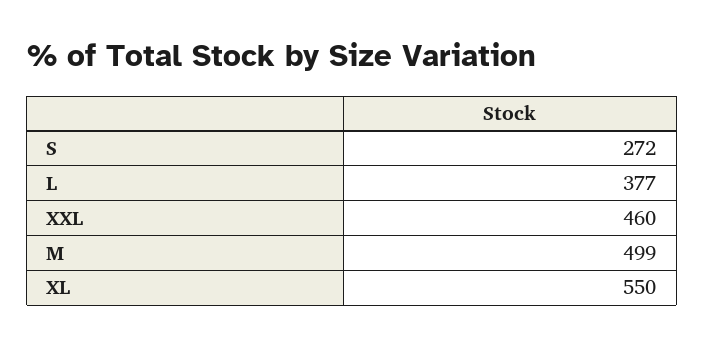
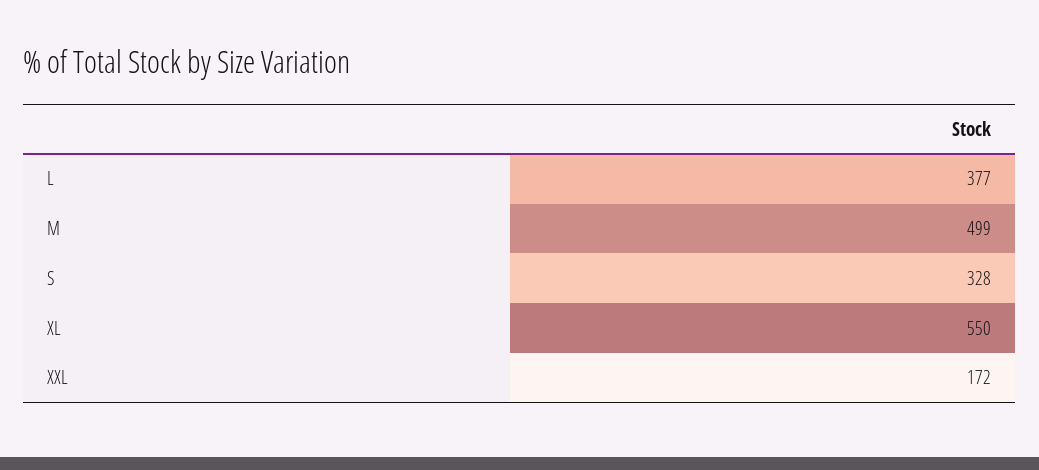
S: 272 -> 328
XXL: 460 -> 172

